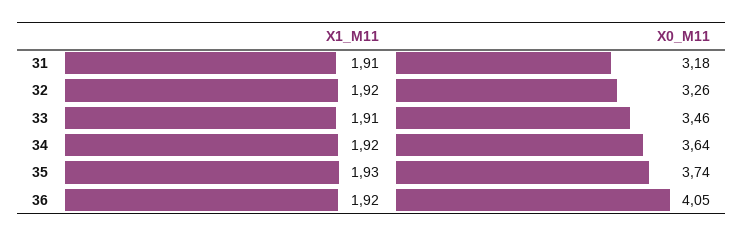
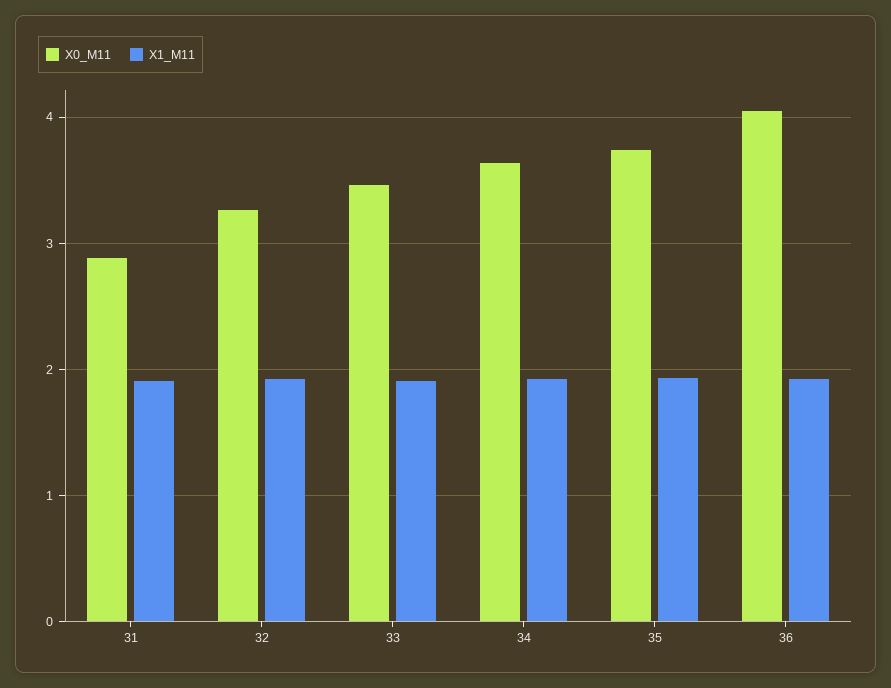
X0_M11, 31: 3.18 -> 2.9

